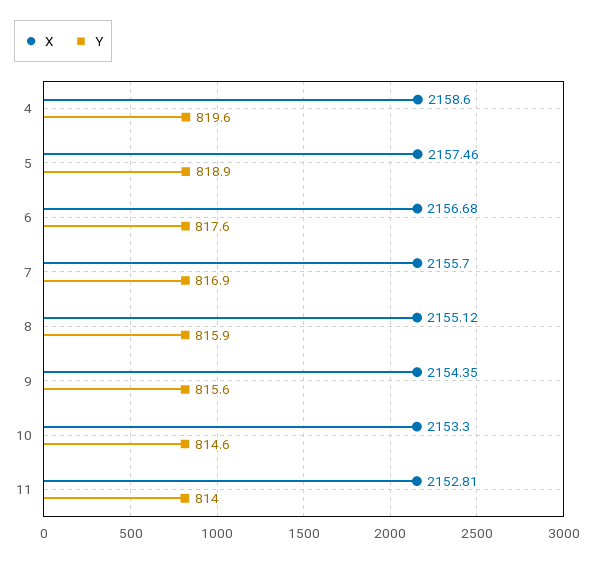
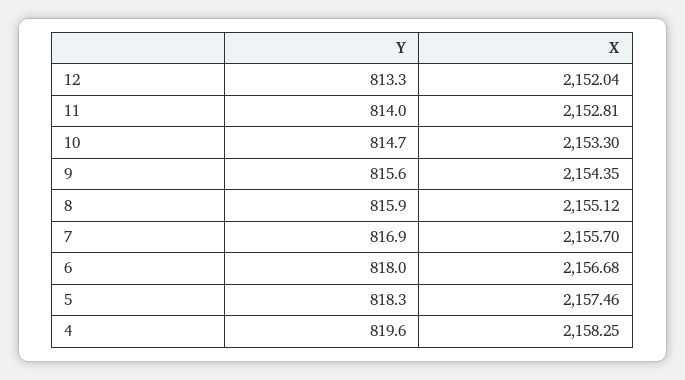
X, 4: 2158.6 -> 2158.25
Y, 5: 818.9 -> 818.3
Y, 6: 817.6 -> 818
Y, 10: 814.6 -> 814.7
Y, 12: none -> 813.3
X, 12: none -> 2152.04

